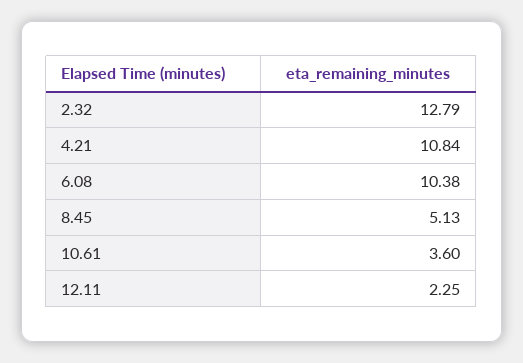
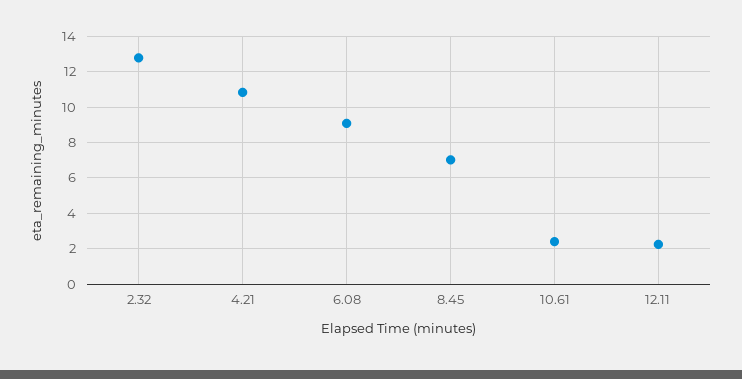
6.08: 10.38 -> 9
8.45: 5.13 -> 7
10.61: 3.6 -> 2.5

